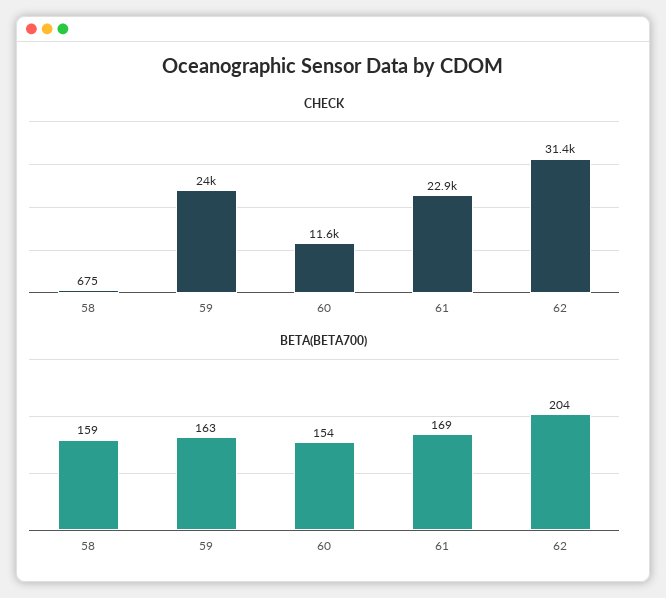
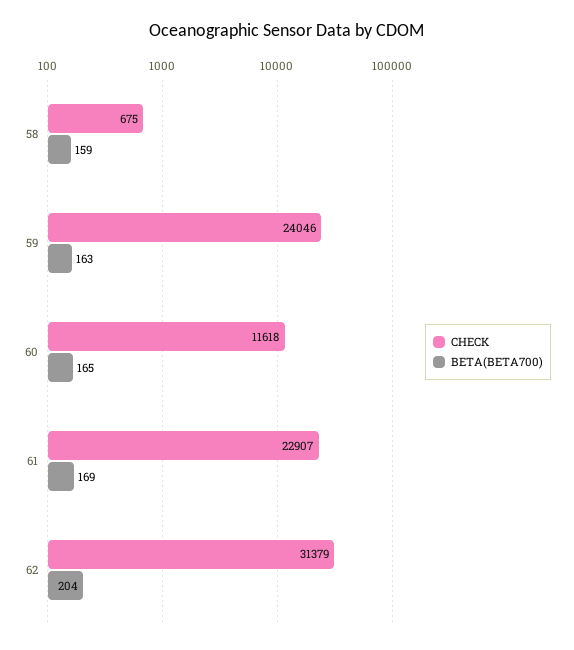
BETA(BETA700), 60: 154 -> 165

